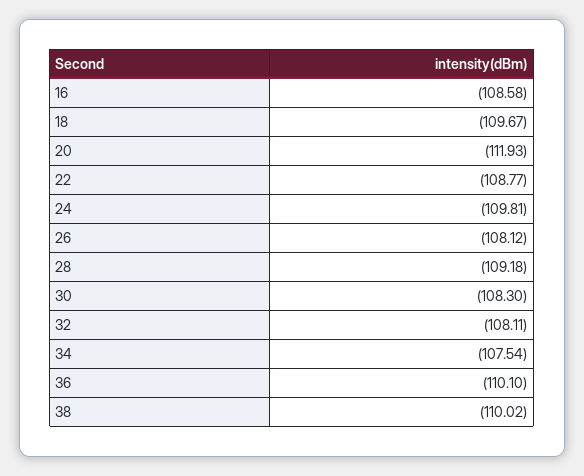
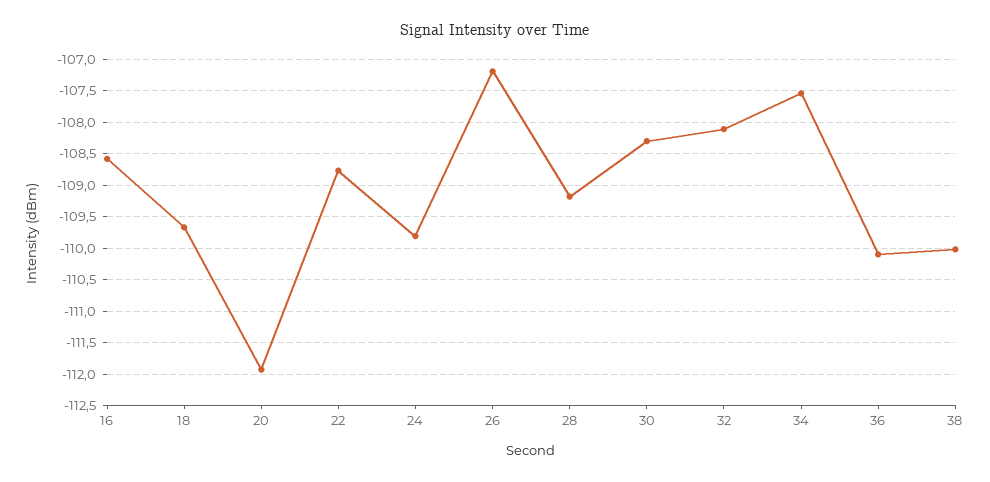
26: -108.12 -> -107.2

